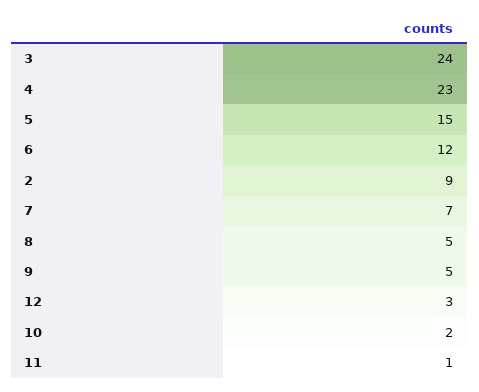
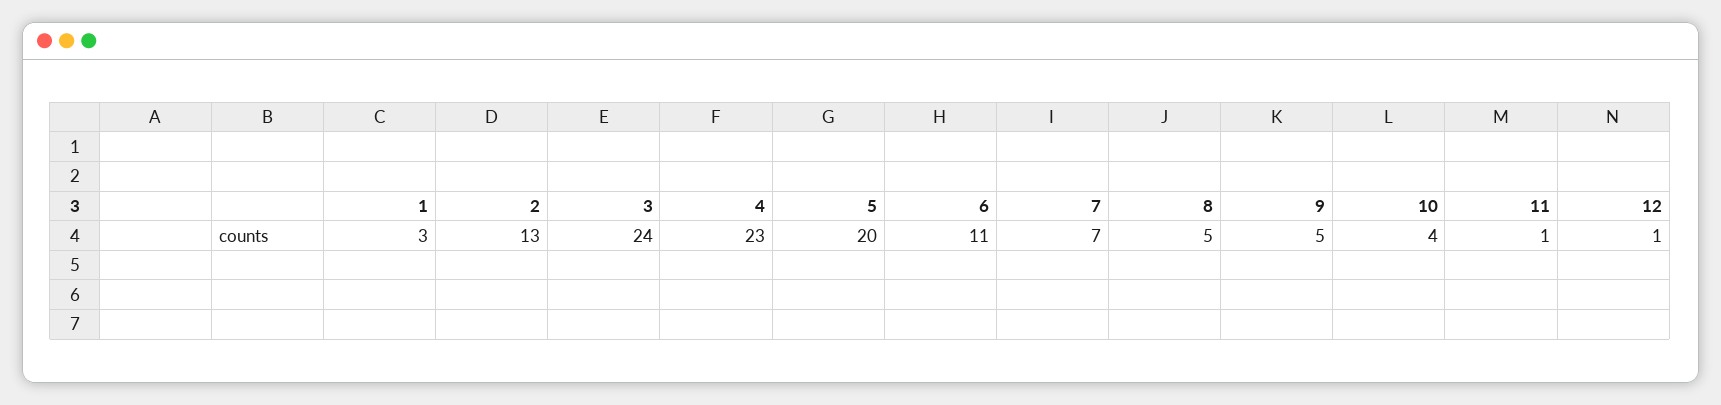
5: 15 -> 20
6: 12 -> 11
2: 9 -> 13
12: 3 -> 1
10: 2 -> 4
1: none -> 3

